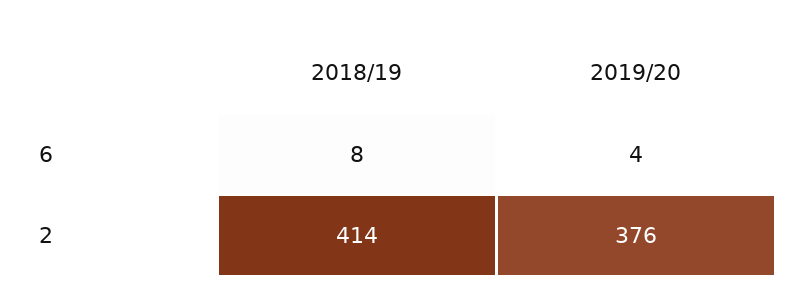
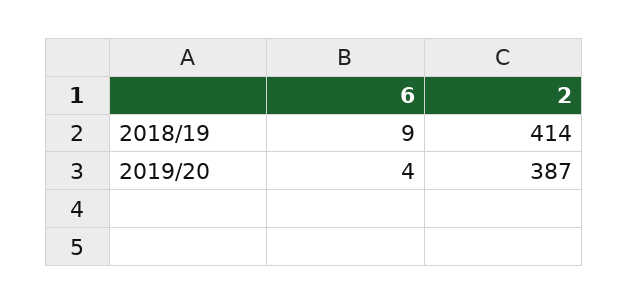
2018/19, 6: 8 -> 9
2019/20, 2: 376 -> 387

